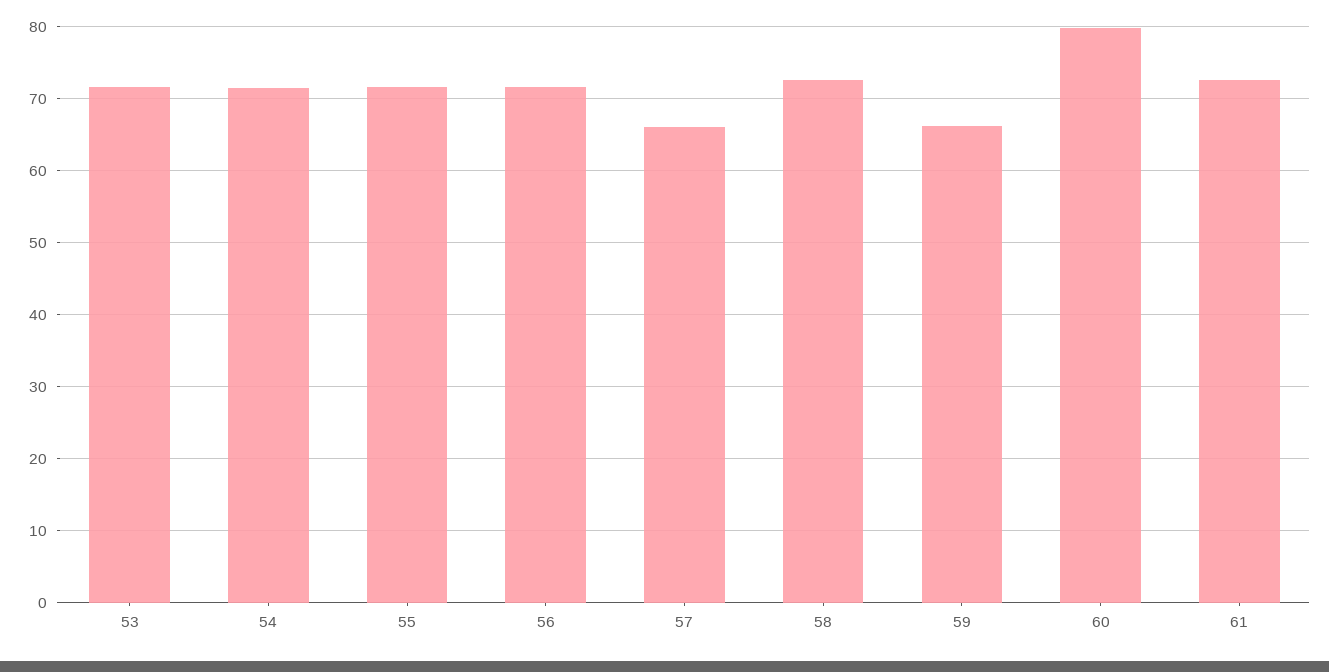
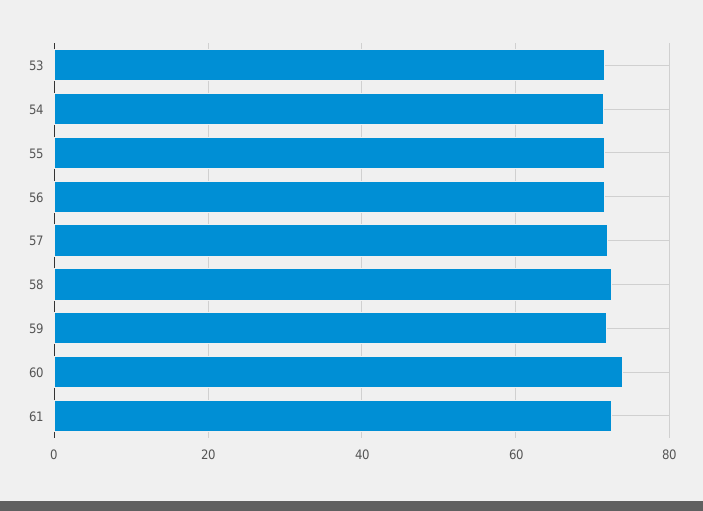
57: 66 -> 72
59: 66 -> 72
60: 80 -> 74

